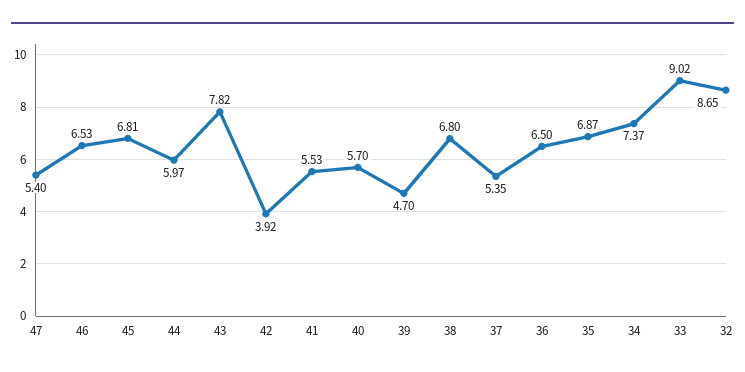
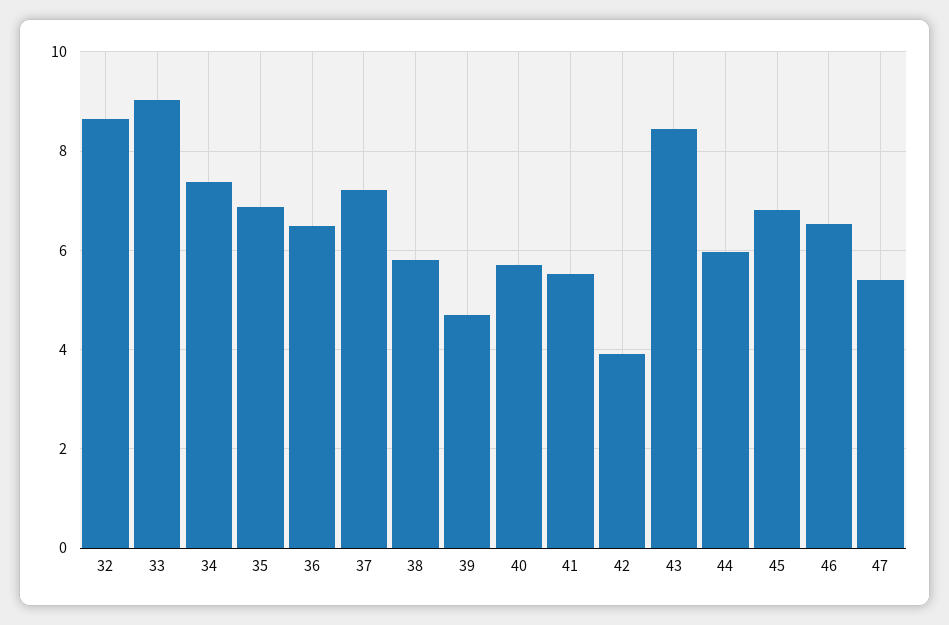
43: 7.82 -> 8.4
38: 6.8 -> 5.8
37: 5.35 -> 7.2

